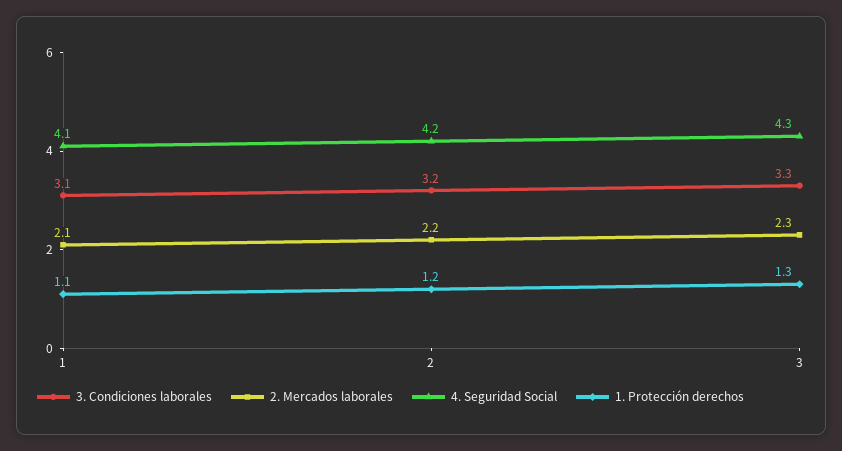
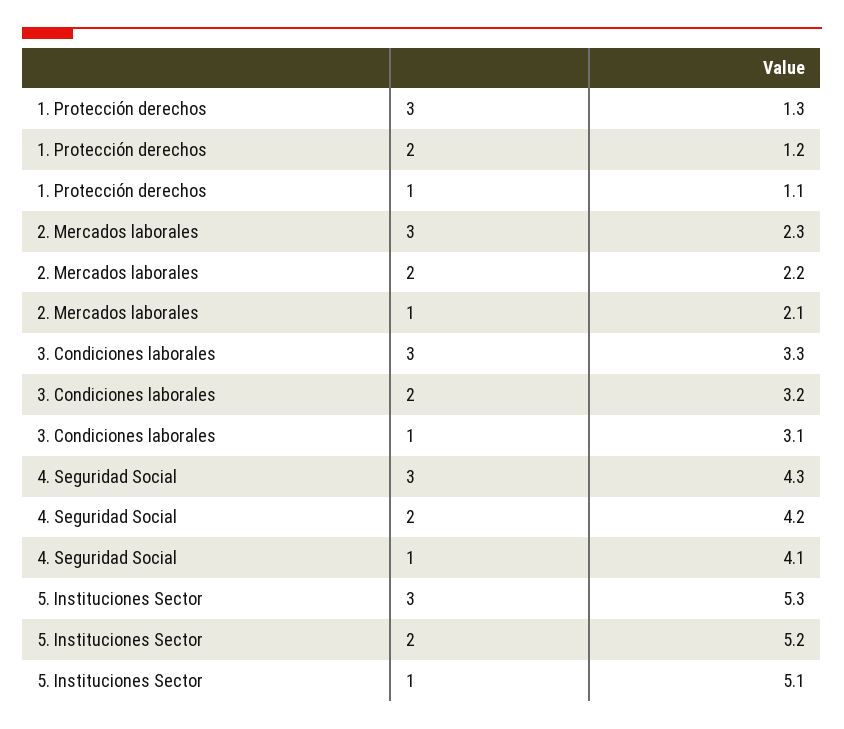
5. Instituciones Sector, 3: none -> 5.3
5. Instituciones Sector, 2: none -> 5.2
5. Instituciones Sector, 1: none -> 5.1

